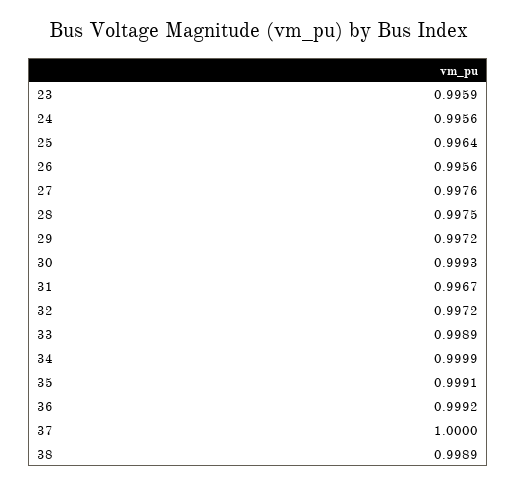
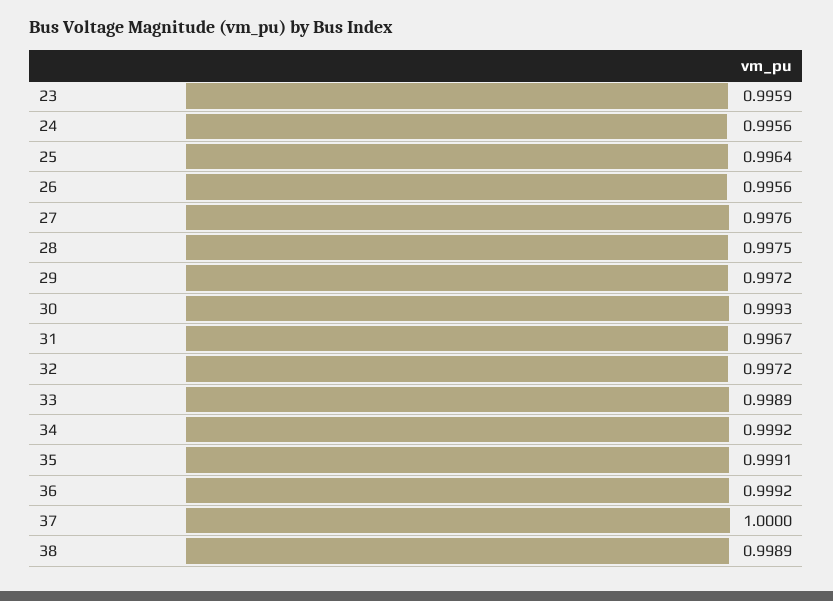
34: 0.9999 -> 0.9992

